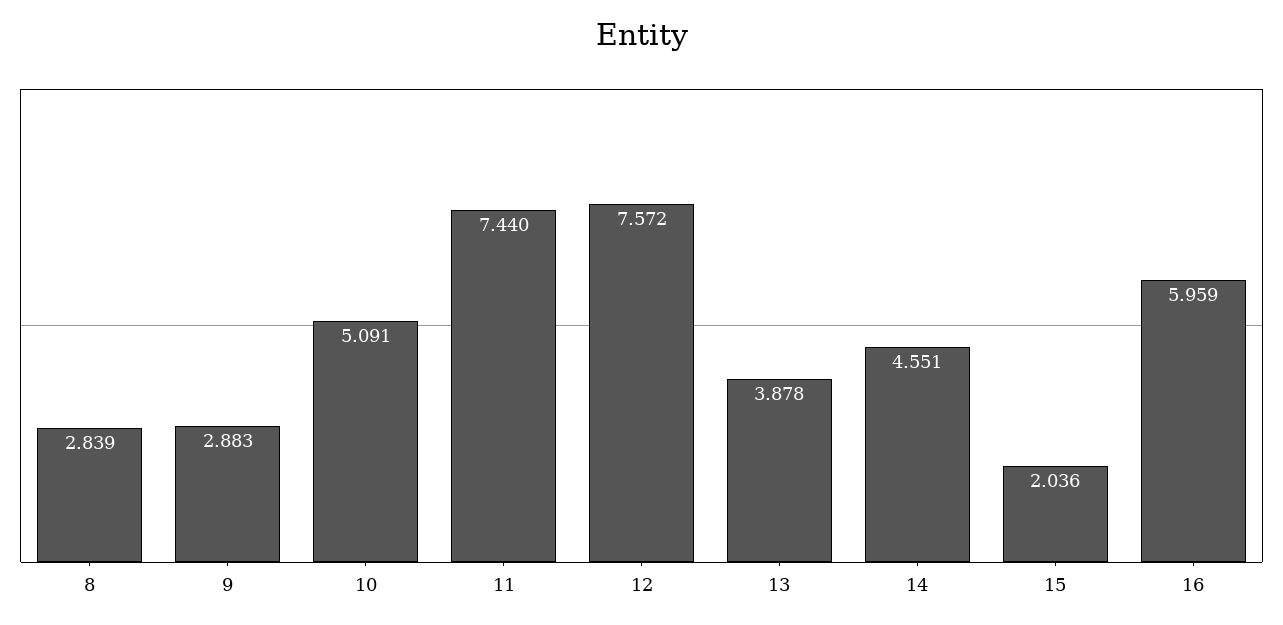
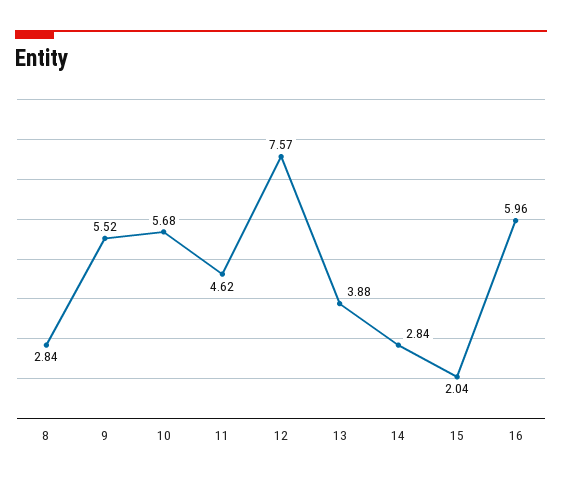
9: 2.883 -> 5.52
10: 5.091 -> 5.68
11: 7.44 -> 4.62
14: 4.551 -> 2.84

